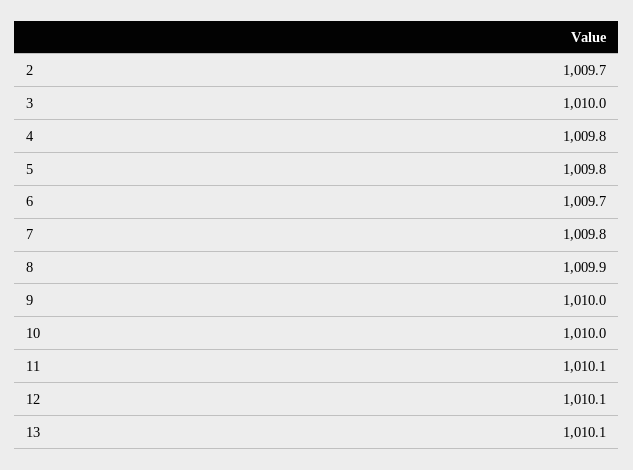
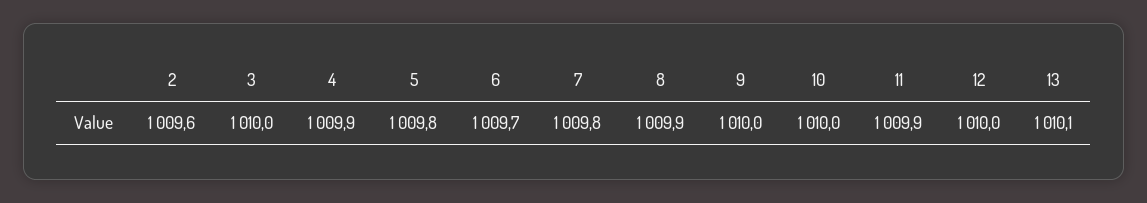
2: 1009.7 -> 1009.6
4: 1009.8 -> 1009.9
11: 1010.1 -> 1009.9
12: 1010.1 -> 1010

